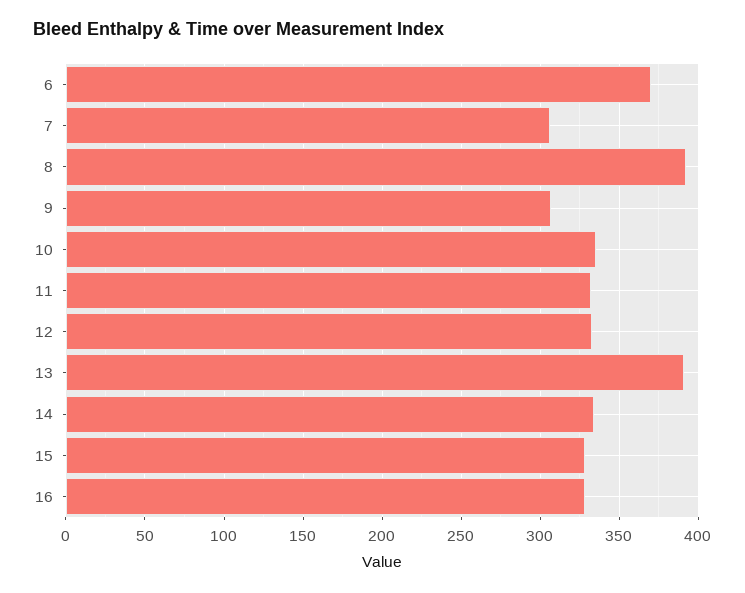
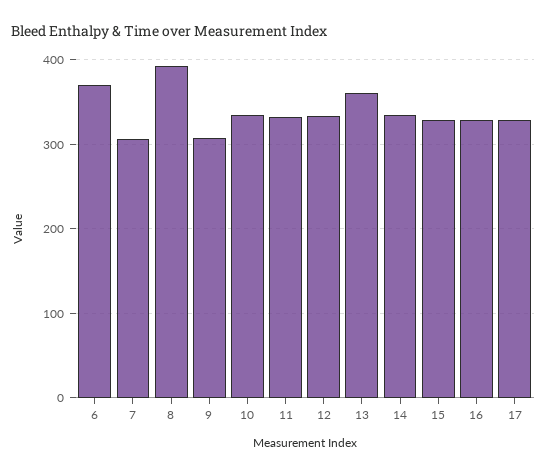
13: 390 -> 360
17: none -> 330

